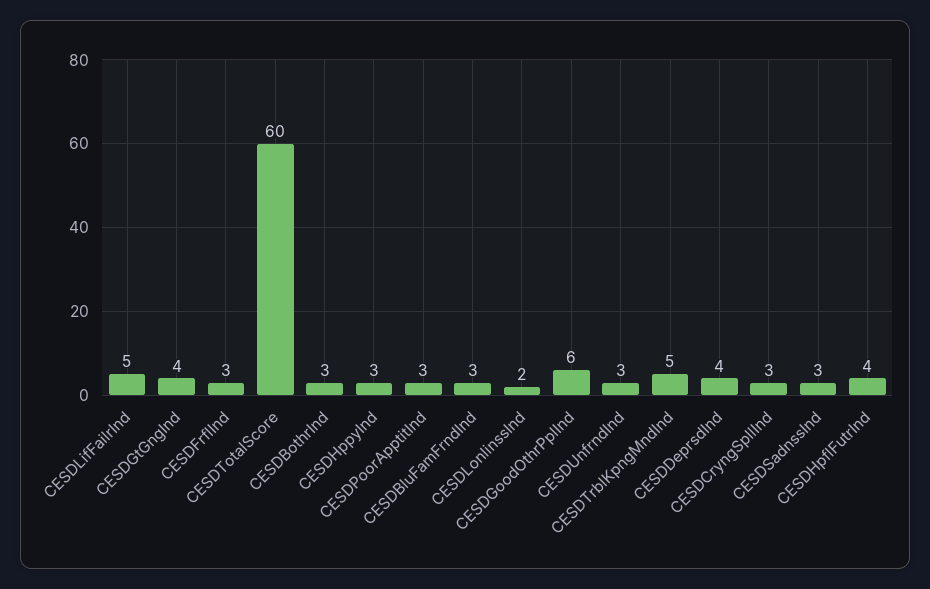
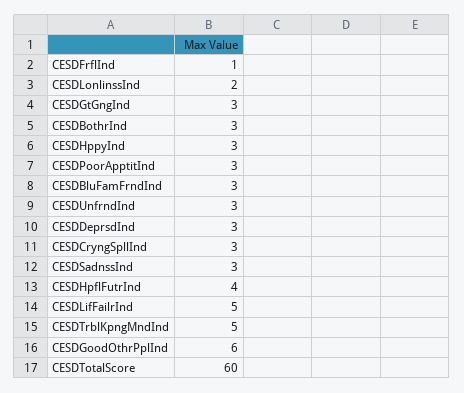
CESDGtGngInd: 4 -> 3
CESDFrflInd: 3 -> 1
CESDDeprsdInd: 4 -> 3

